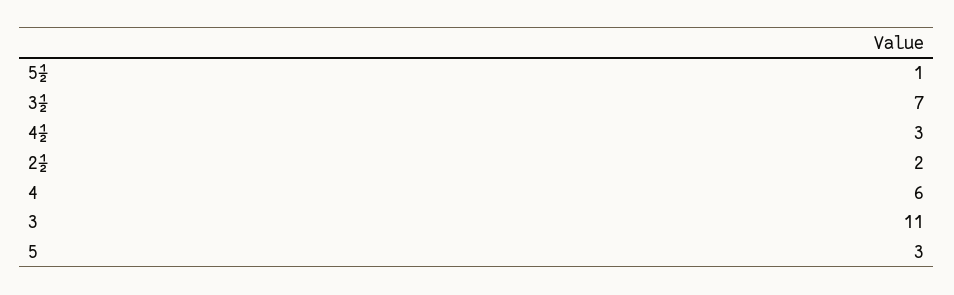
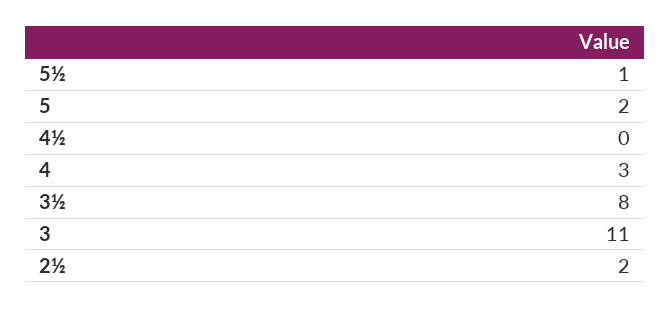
3½: 7 -> 8
4½: 3 -> 0
4: 6 -> 3
5: 3 -> 2

